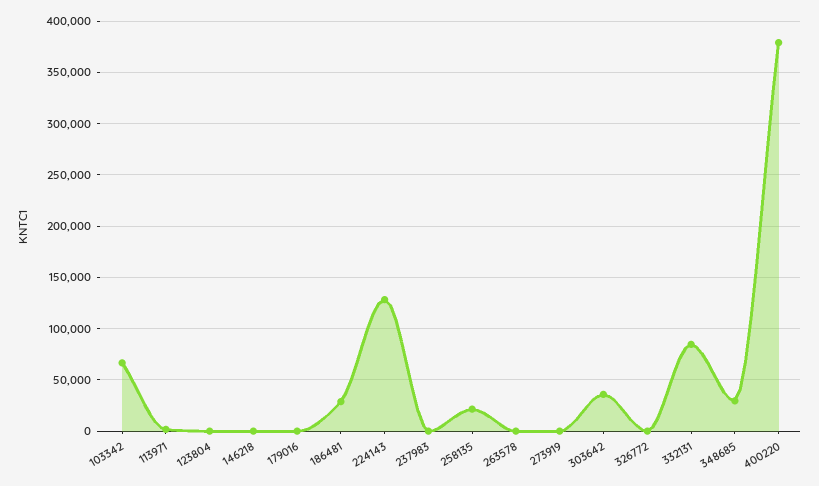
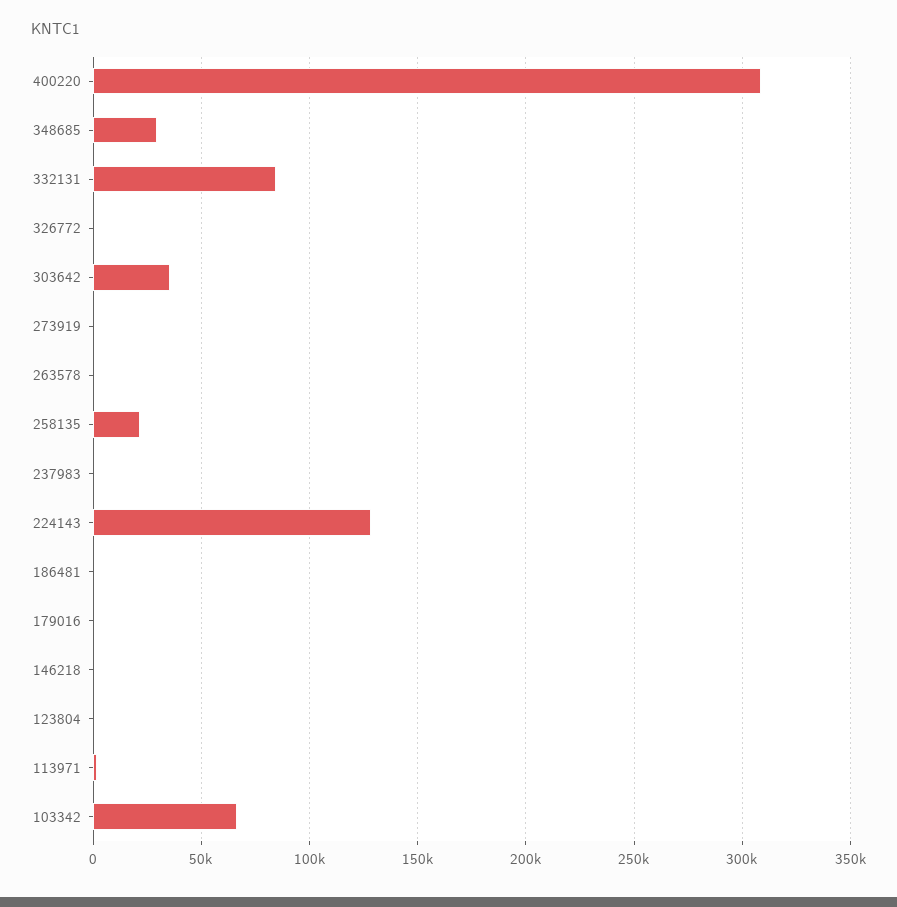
186481: 30000 -> 0
400220: 380000 -> 310000

